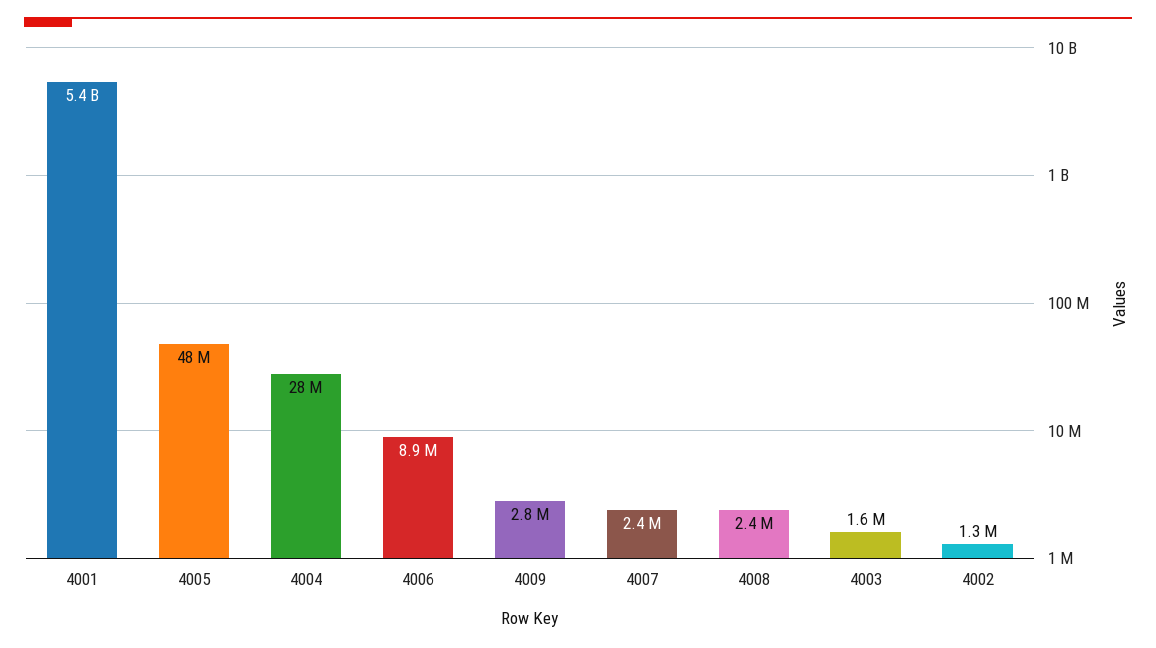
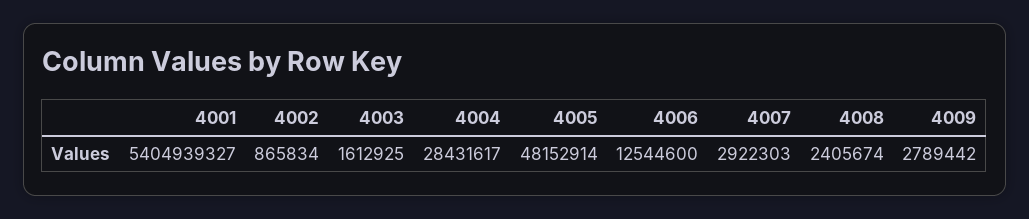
4006: 8900000 -> 12544600
4007: 2400000 -> 2922303
4002: 1300000 -> 865834

